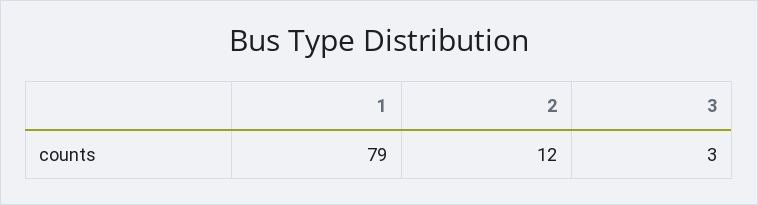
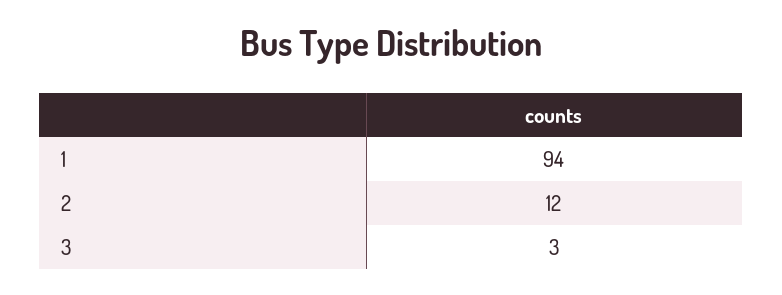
1: 79 -> 94

